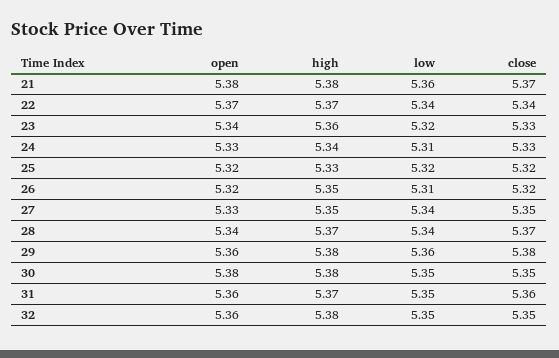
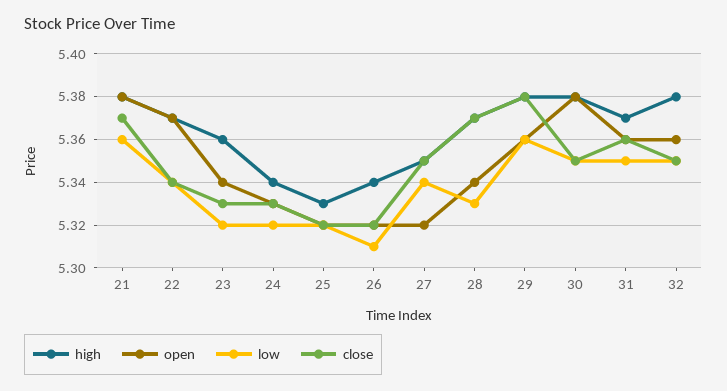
low, 24: 5.31 -> 5.32
high, 26: 5.35 -> 5.34
open, 27: 5.33 -> 5.32
low, 28: 5.34 -> 5.33

